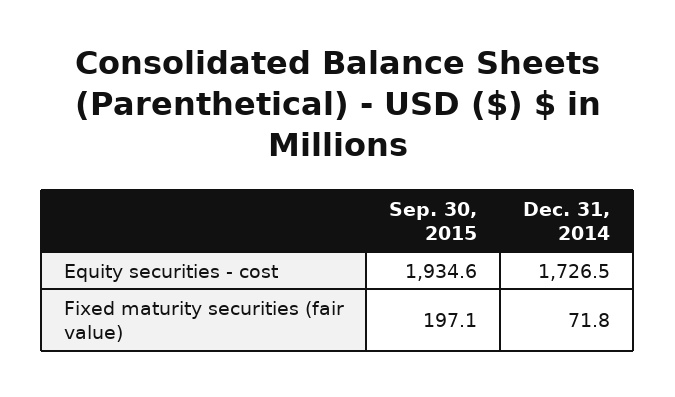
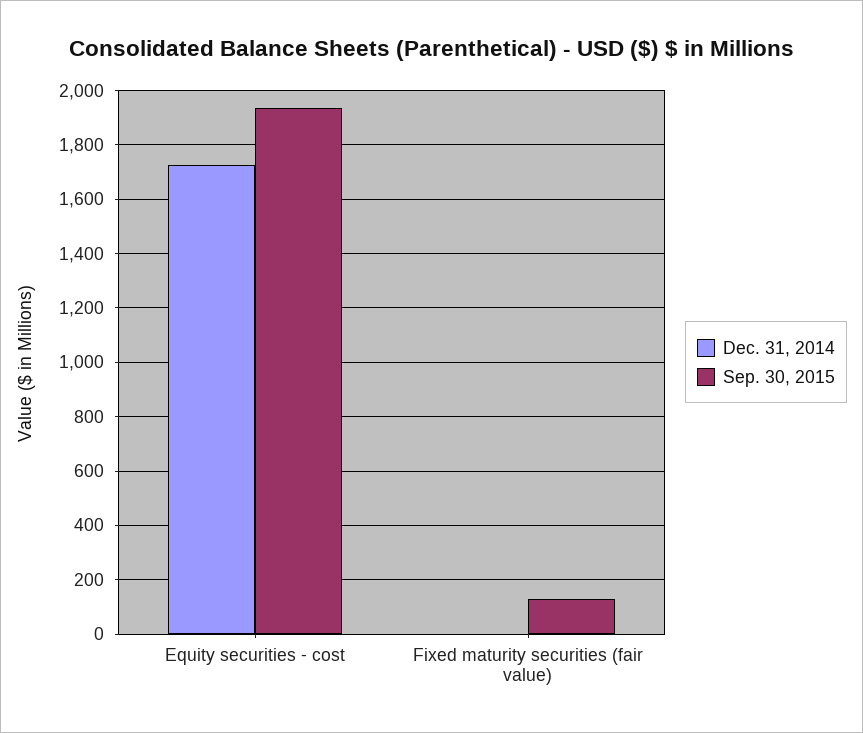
Sep. 30, 2015, Fixed maturity securities (fair value): 197.1 -> 125
Dec. 31, 2014, Fixed maturity securities (fair value): 71.8 -> 0

